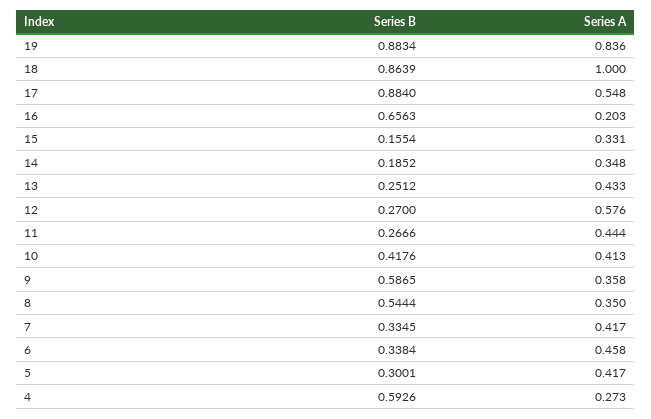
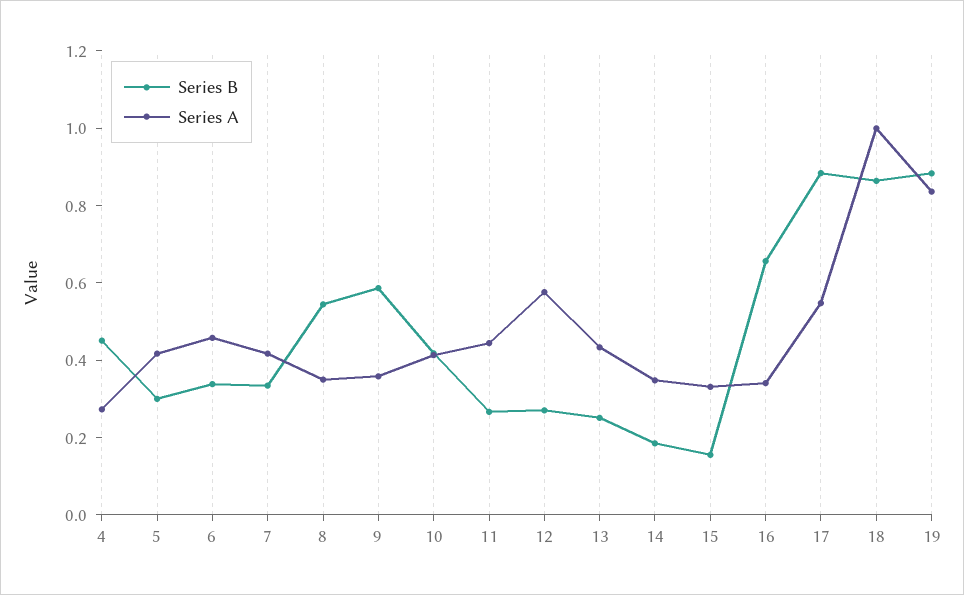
Series A, 16: 0.203 -> 0.35
Series B, 4: 0.5926 -> 0.45

